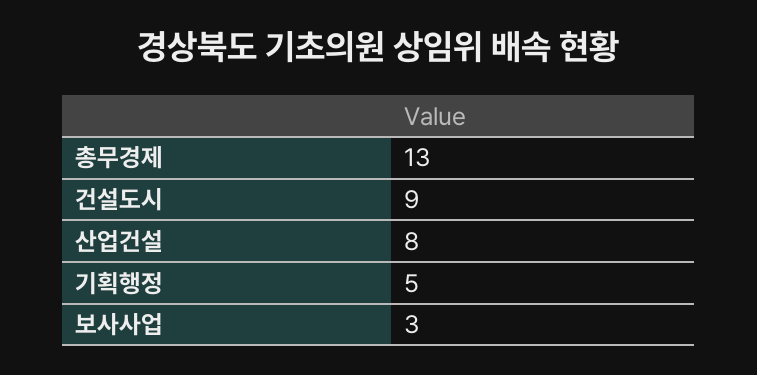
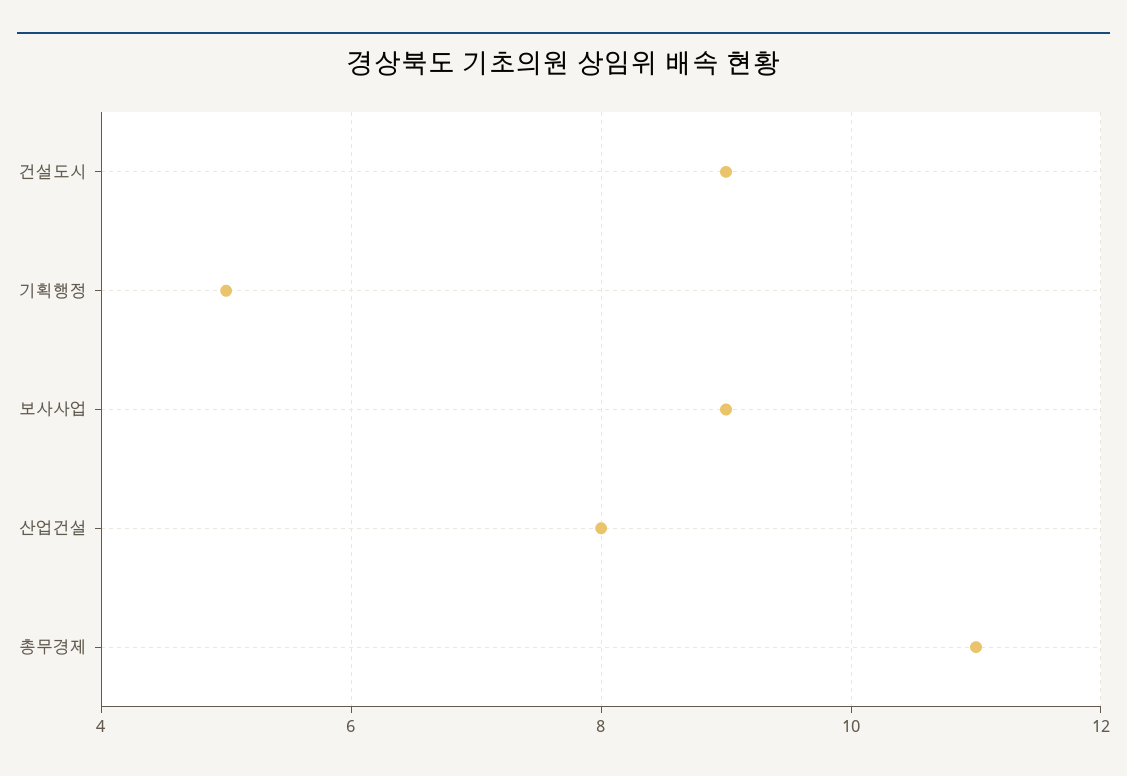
총무경제: 13 -> 11
보사사업: 3 -> 9

